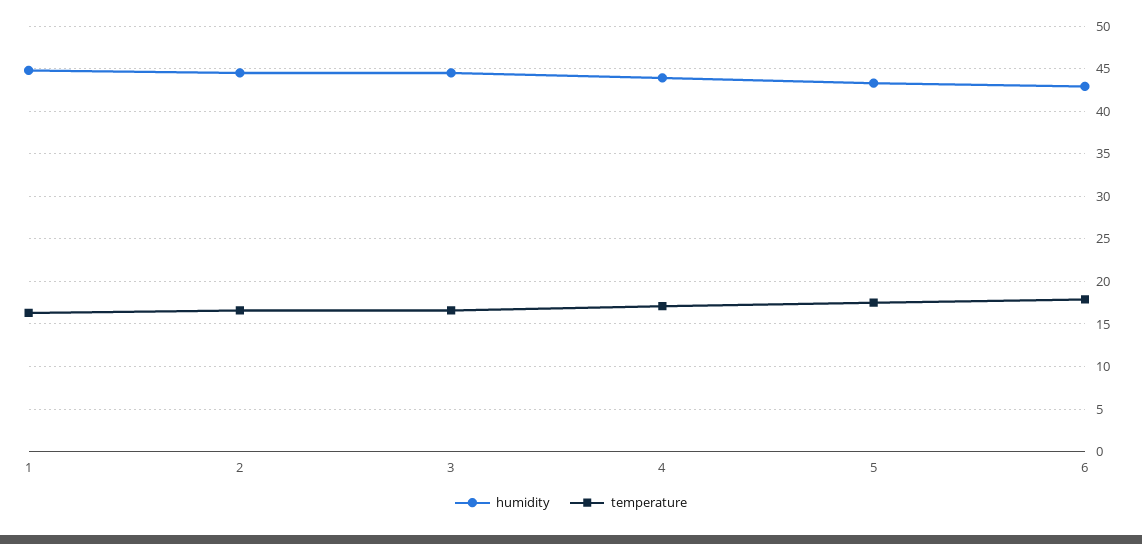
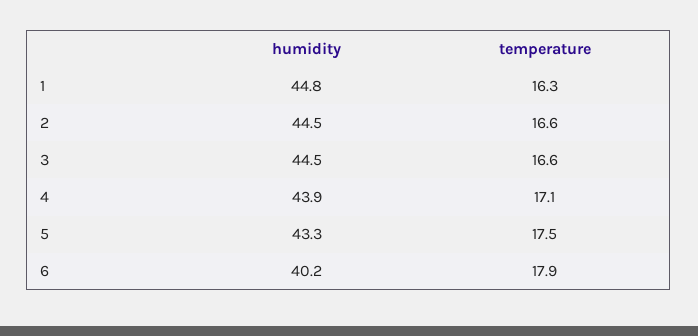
humidity, 6: 43 -> 40.2

